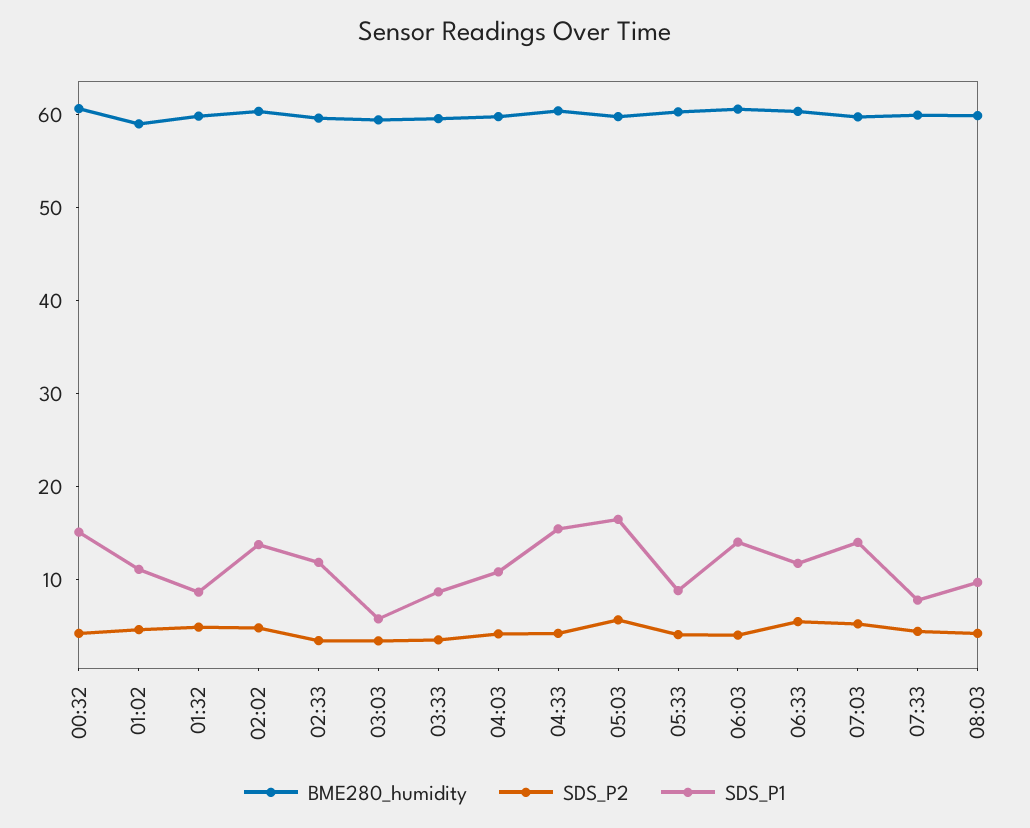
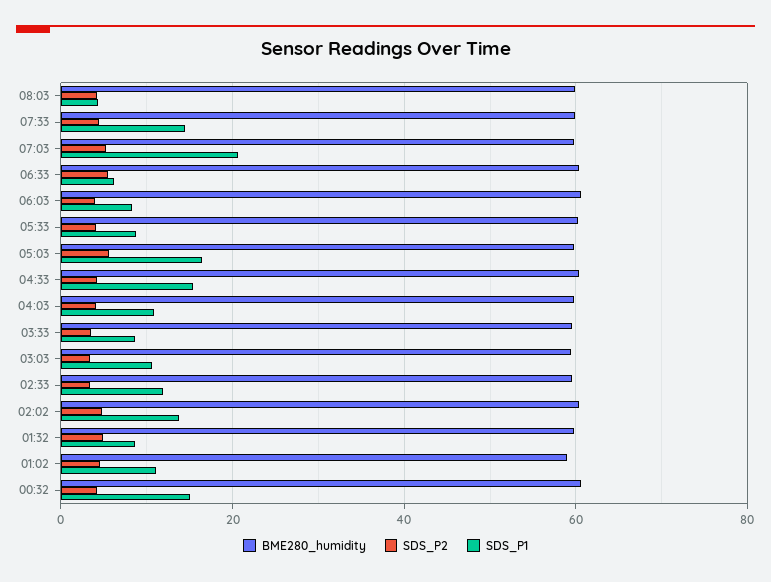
SDS_P1, 03:03: 6 -> 10
SDS_P1, 06:03: 14 -> 8
SDS_P1, 06:33: 12 -> 6
SDS_P1, 07:03: 14 -> 20
SDS_P1, 07:33: 8 -> 14
SDS_P1, 08:03: 10 -> 4

